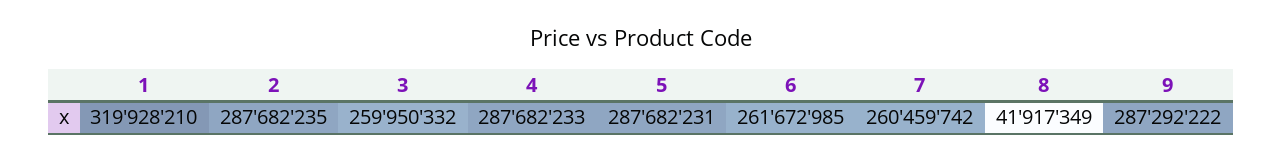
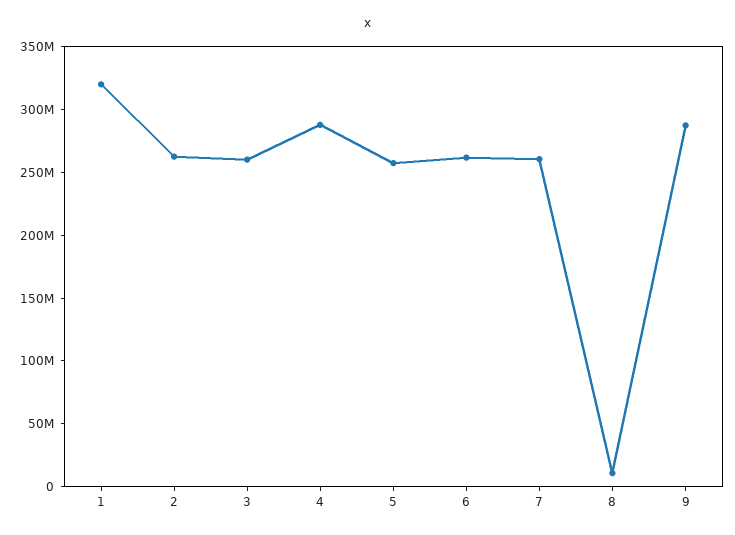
2: 287682235 -> 260000000
5: 287682231 -> 260000000
8: 41917349 -> 10000000

